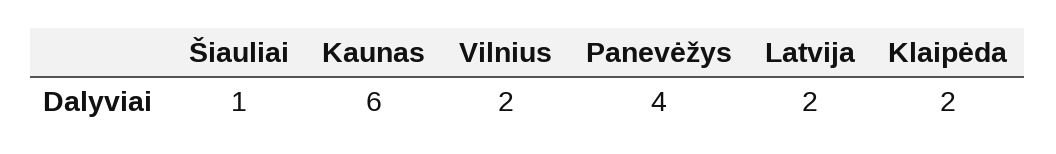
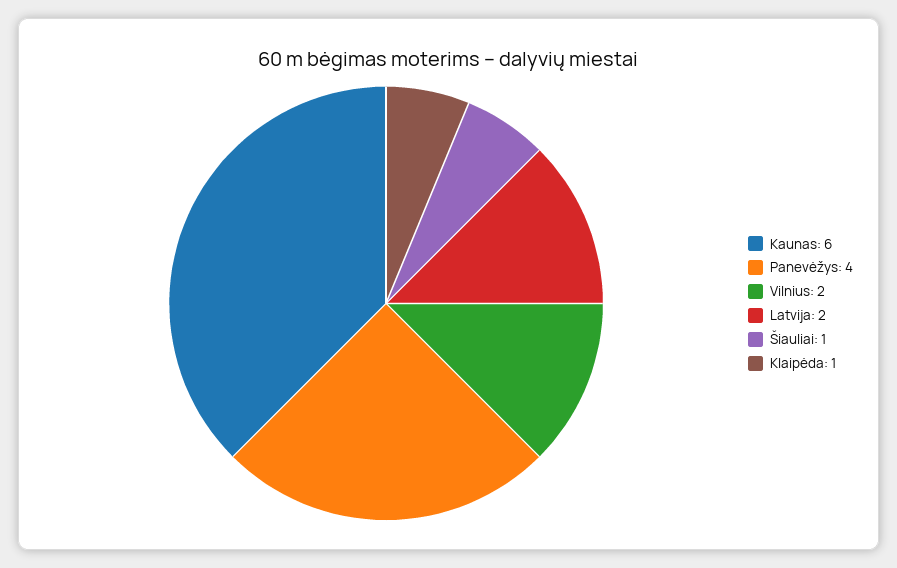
Klaipėda: 2 -> 1

